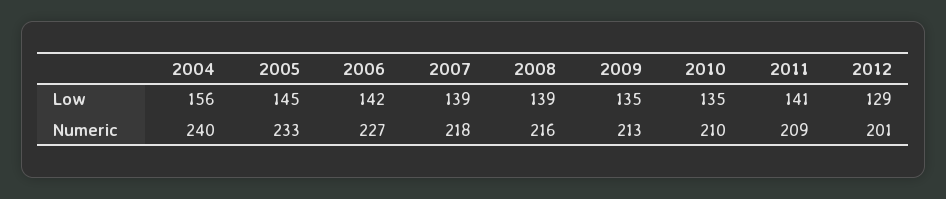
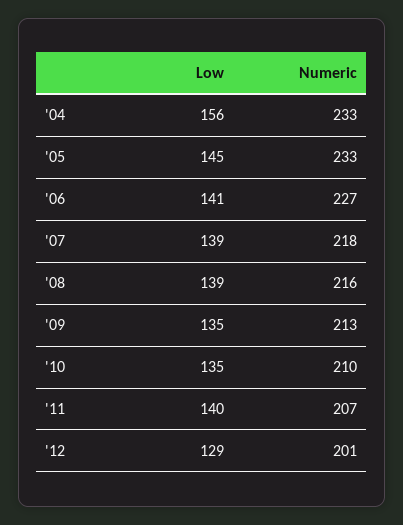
2006, Low: 142 -> 141
2011, Low: 141 -> 140
2004, Numeric: 240 -> 233
2011, Numeric: 209 -> 207

